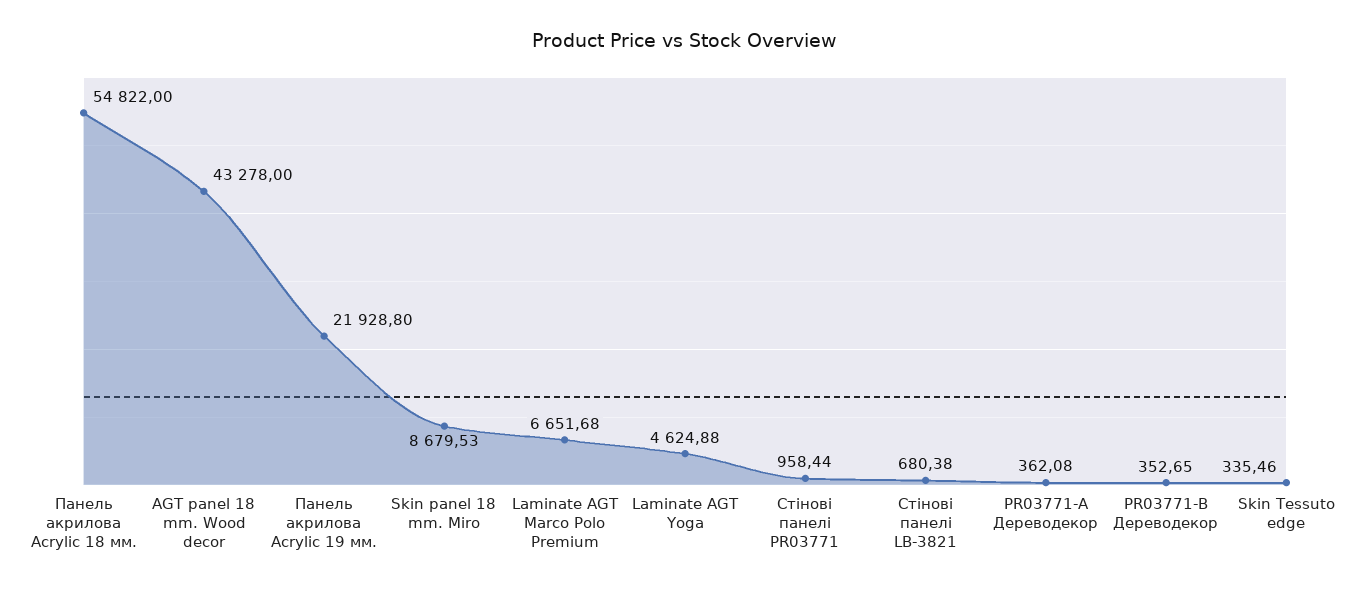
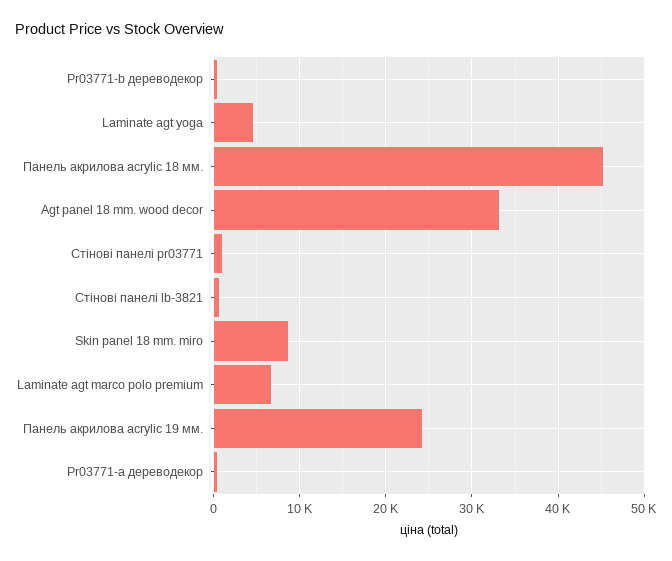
Панель акрилова Acrylic 18 мм.: 54822 -> 45000
AGT panel 18 mm. Wood decor: 43278 -> 33000
Панель акрилова Acrylic 19 мм.: 21928.8 -> 24000
Skin Tessuto edge: 335.46 -> none

